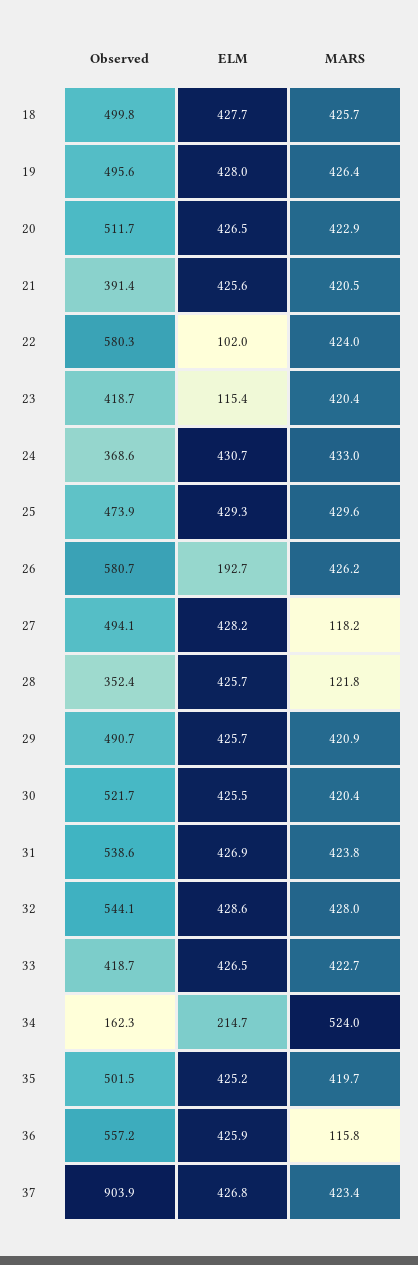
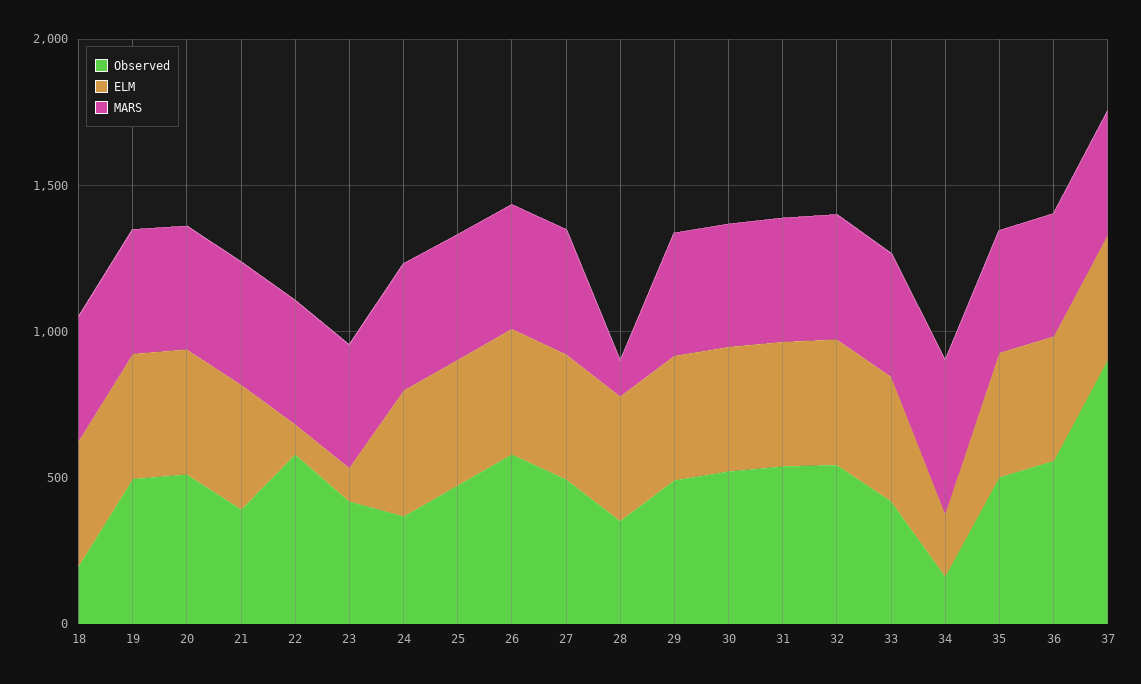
Observed, 18: 499.8 -> 200
ELM, 26: 192.7 -> 400
MARS, 27: 118.2 -> 400
MARS, 36: 115.8 -> 400

